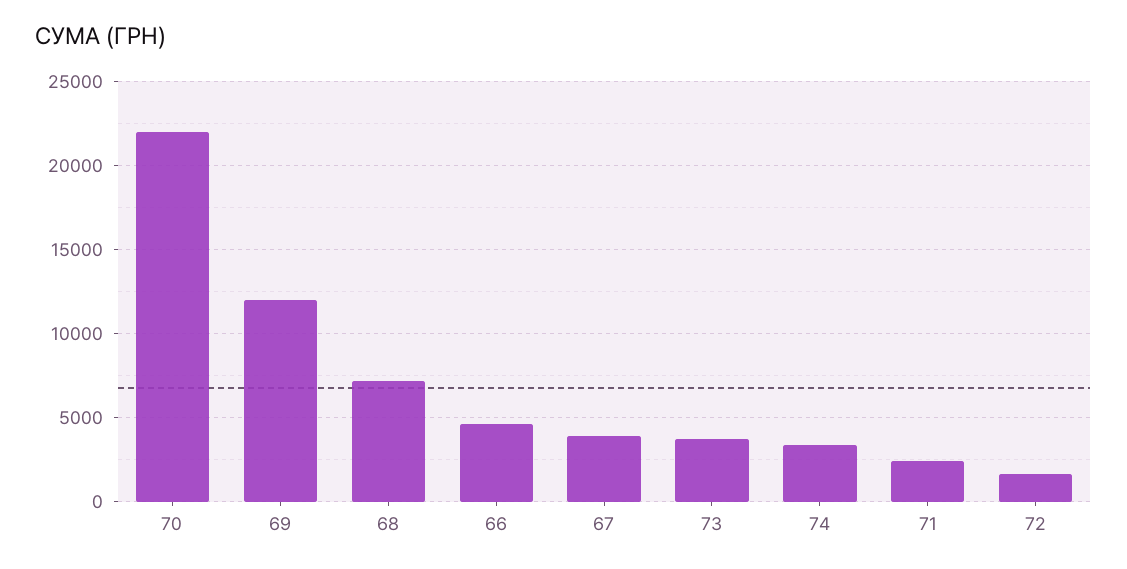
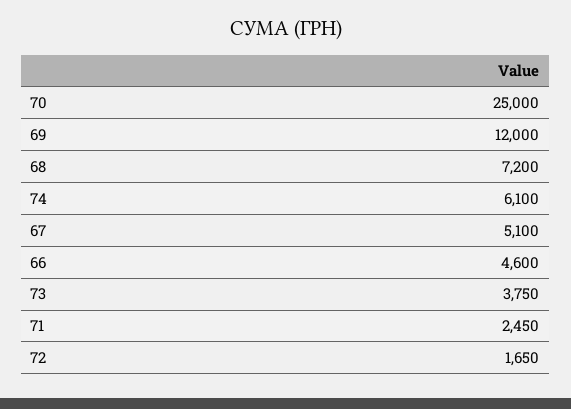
70: 22000 -> 25000
67: 4000 -> 5100
74: 3500 -> 6100

